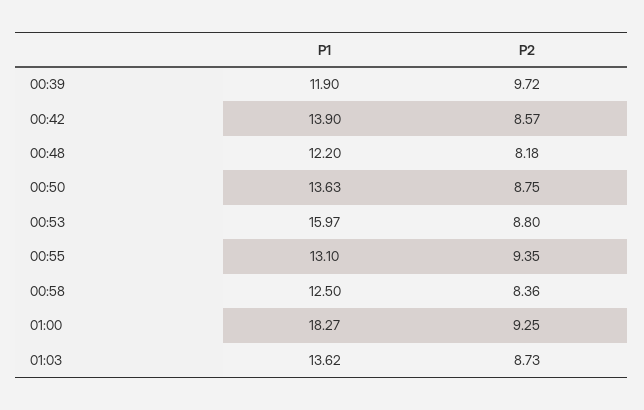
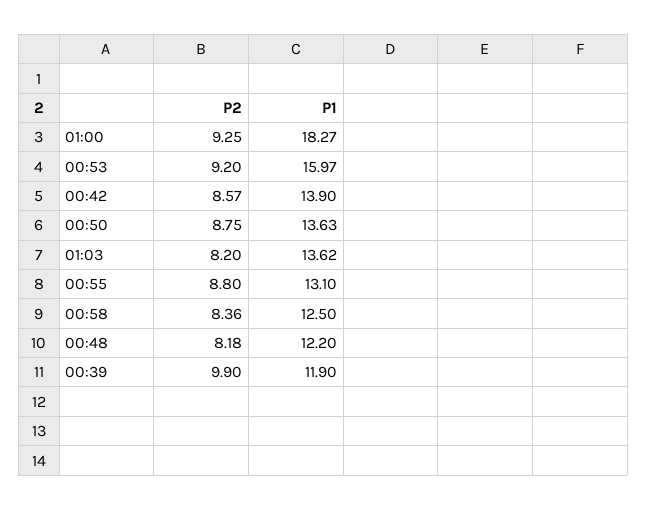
P2, 00:39: 9.72 -> 9.9
P2, 00:53: 8.8 -> 9.2
P2, 00:55: 9.35 -> 8.8
P2, 01:03: 8.73 -> 8.2

